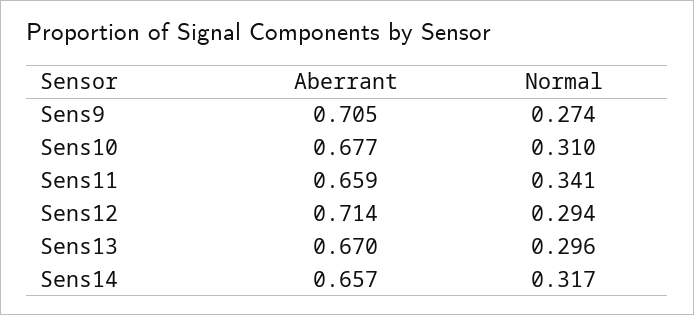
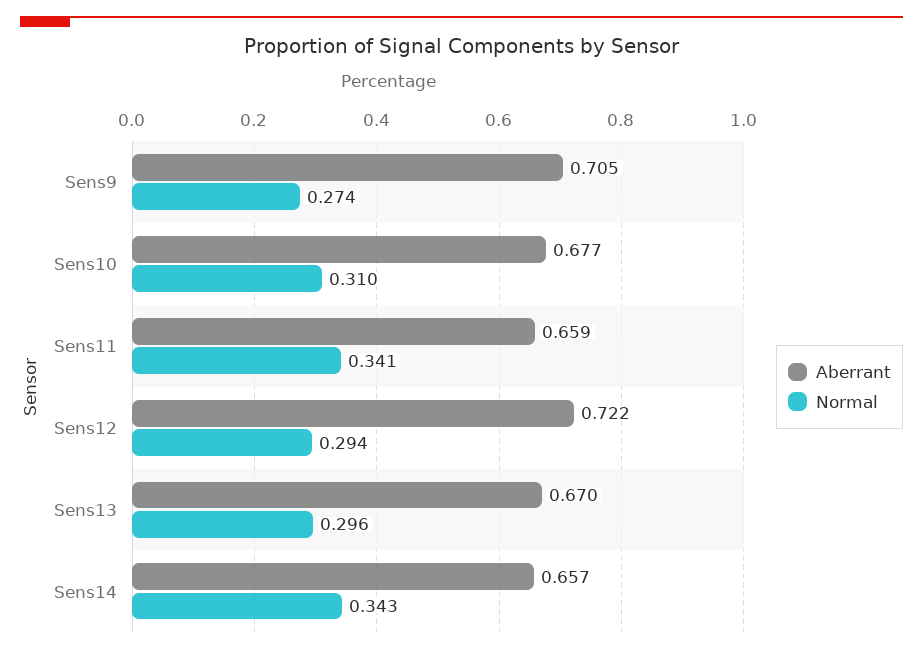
Aberrant, Sens12: 0.714 -> 0.722
Normal, Sens14: 0.317 -> 0.343

